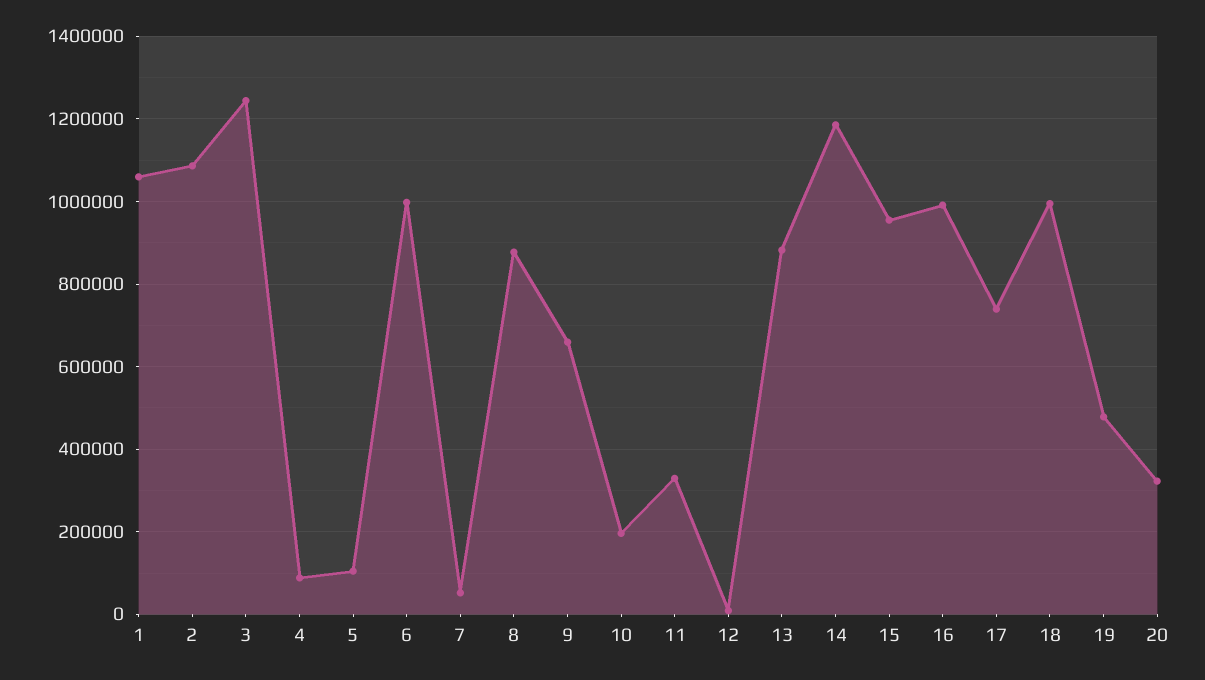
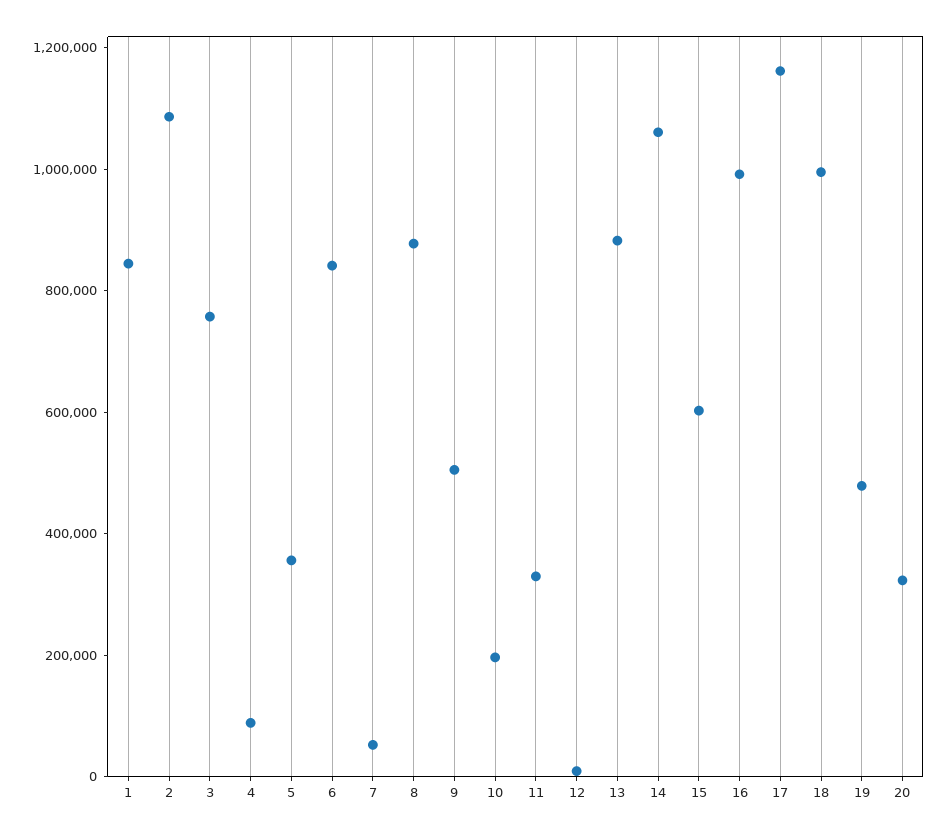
1: 1060000 -> 850000
3: 1240000 -> 750000
5: 100000 -> 350000
6: 1000000 -> 850000
9: 660000 -> 500000
14: 1180000 -> 1050000
15: 960000 -> 600000
17: 740000 -> 1150000

